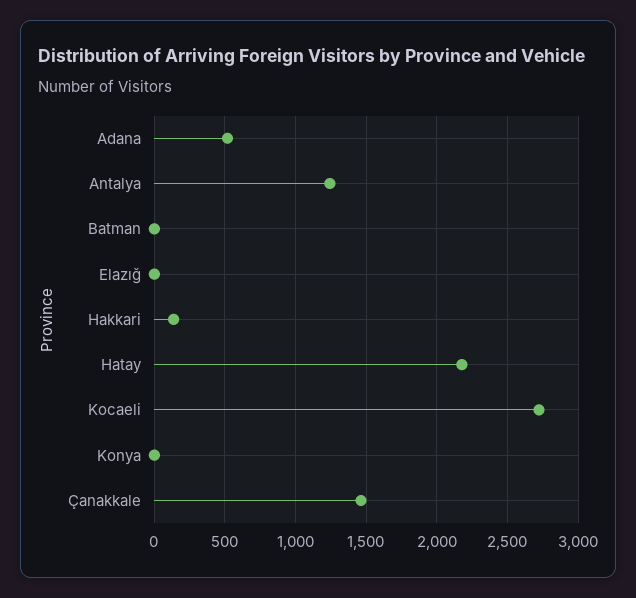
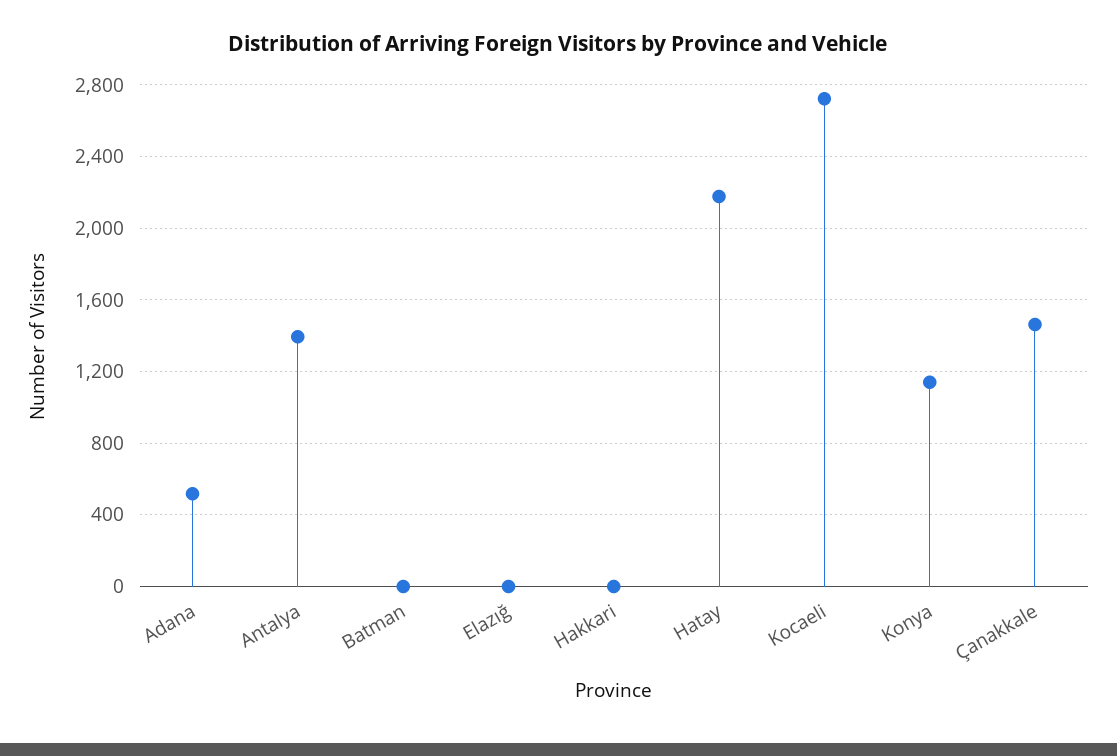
Antalya: 1250 -> 1400
Hakkari: 150 -> 0
Konya: 0 -> 1150

